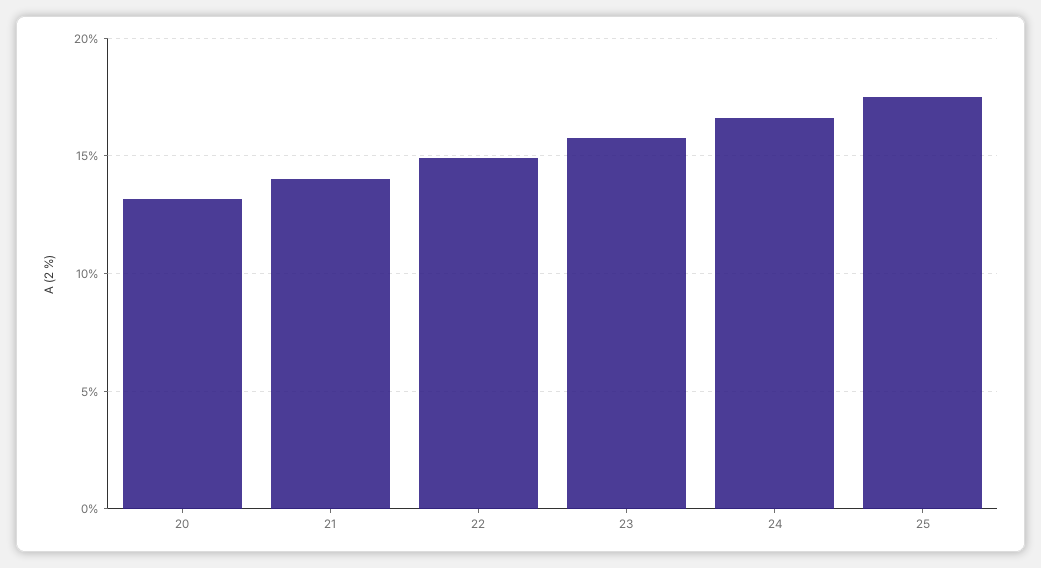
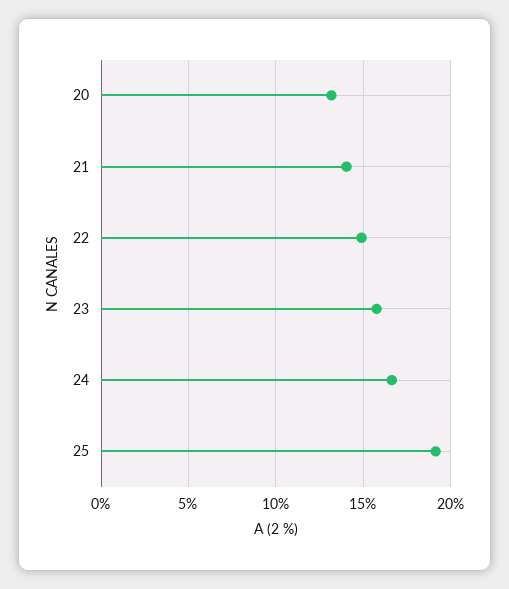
25: 17.5 -> 19

